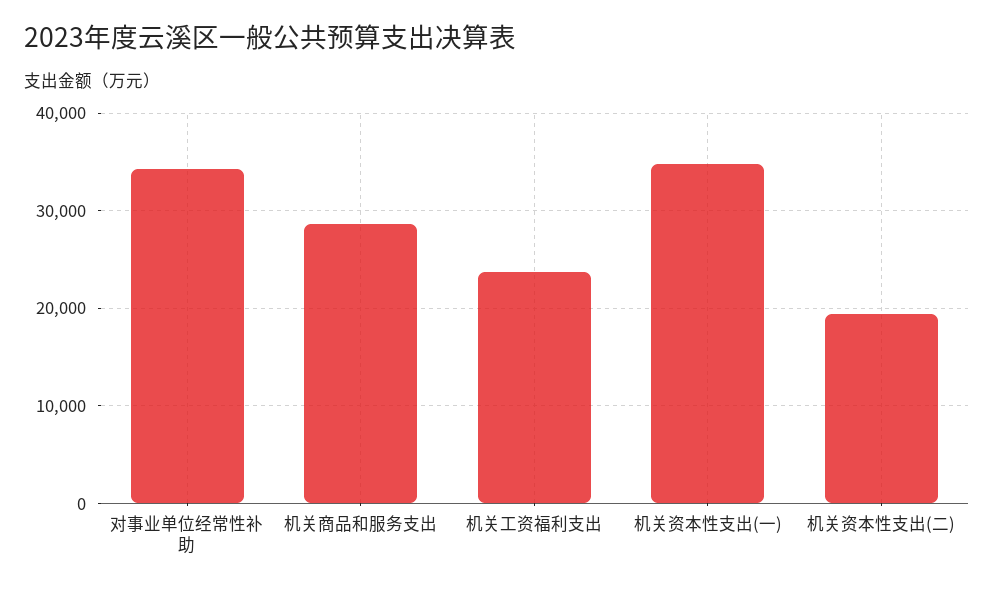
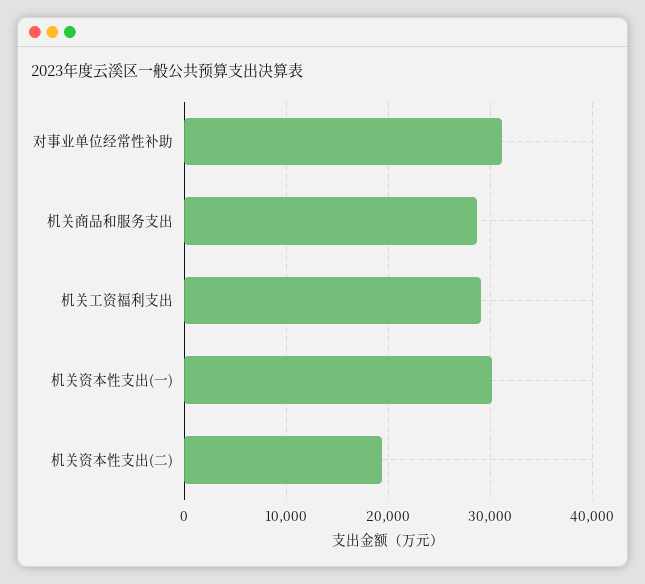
对事业单位经常性补助: 34000 -> 31000
机关工资福利支出: 24000 -> 29000
机关资本性支出(一): 35000 -> 30000

